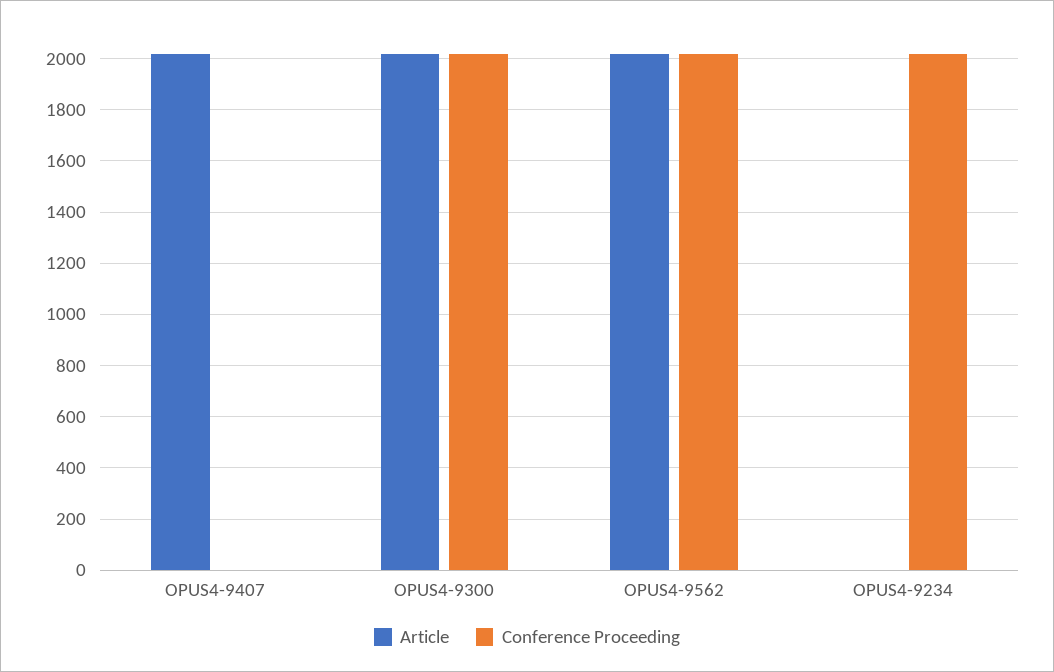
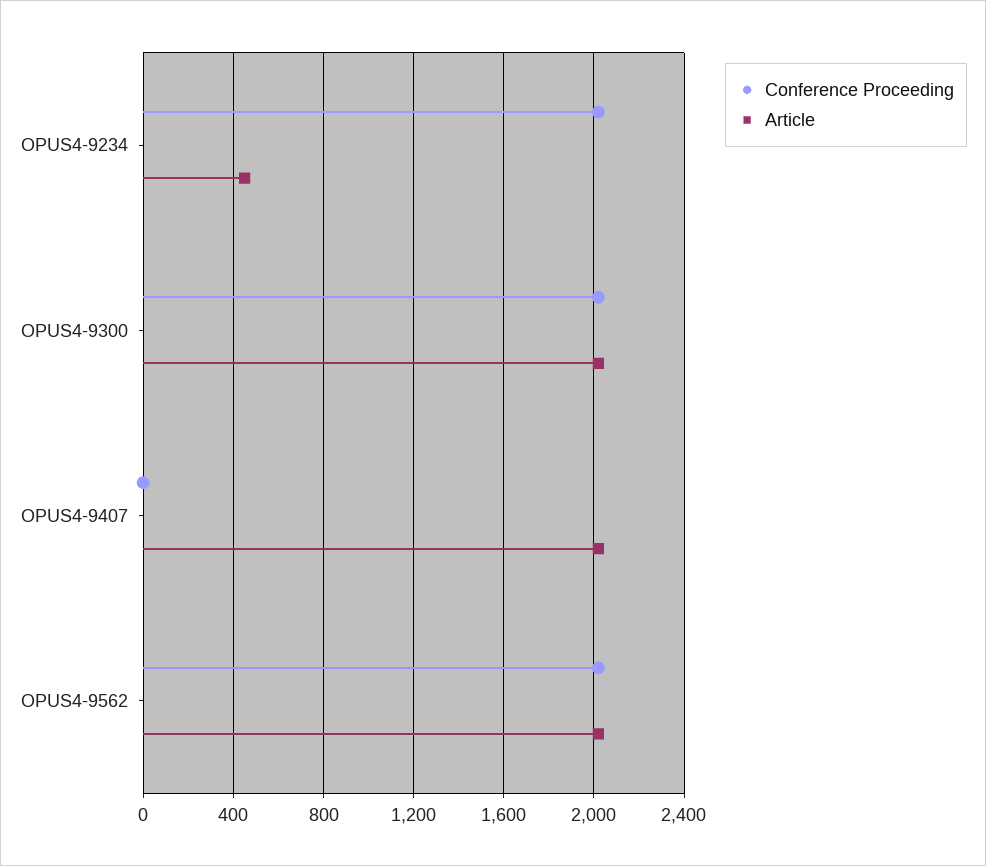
Article, OPUS4-9234: 0 -> 450

